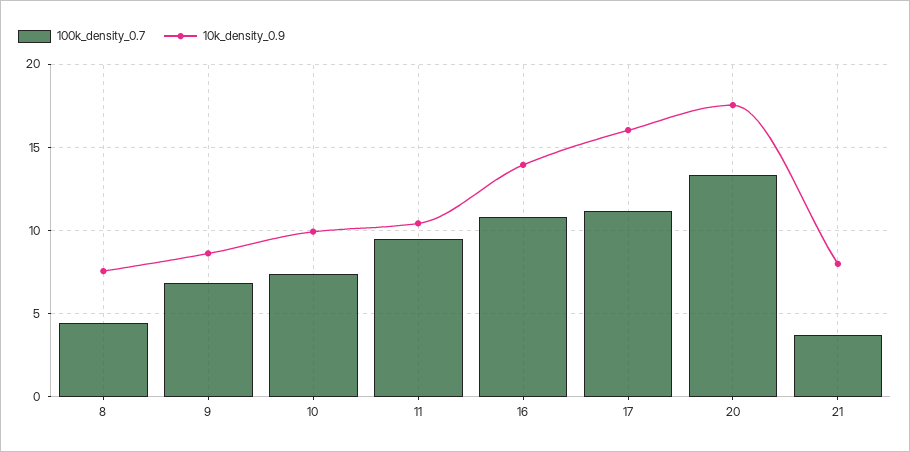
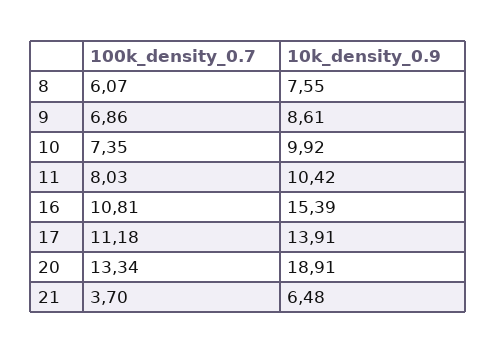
100k_density_0.7, 8: 4.5 -> 6.07
100k_density_0.7, 11: 9.5 -> 8.03
10k_density_0.9, 16: 14 -> 15.39
10k_density_0.9, 17: 16 -> 13.91
10k_density_0.9, 20: 17.5 -> 18.91
10k_density_0.9, 21: 8 -> 6.48

